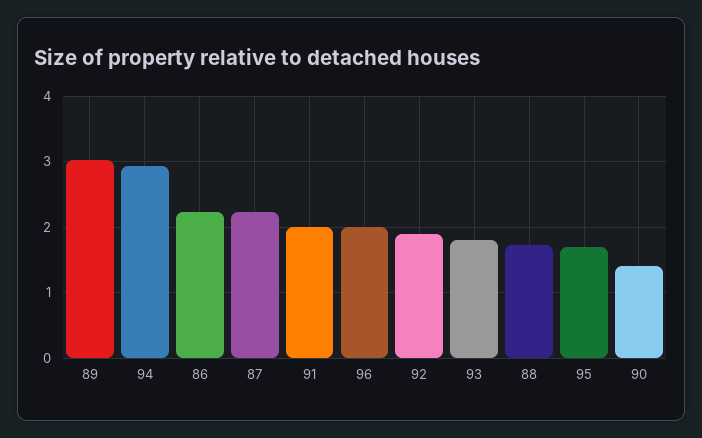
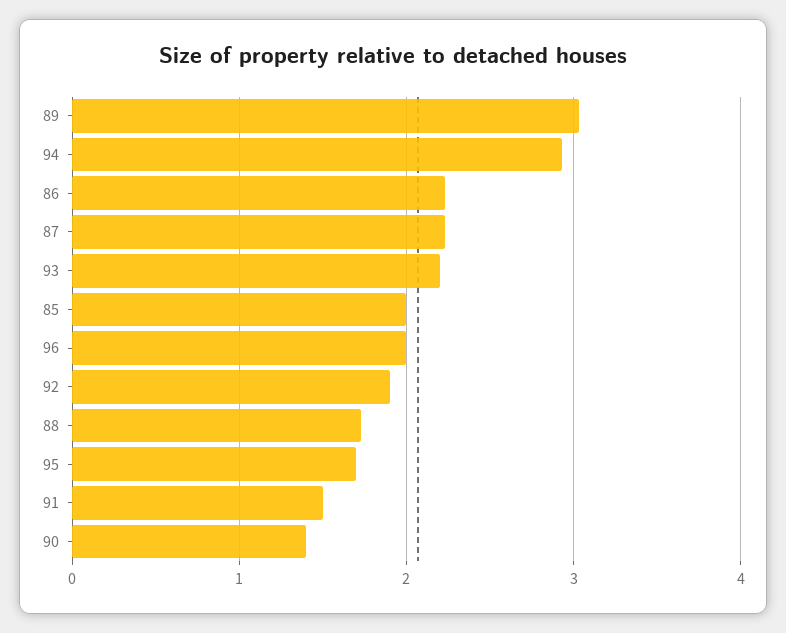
91: 2 -> 1.5
93: 1.8 -> 2.2
85: none -> 2

